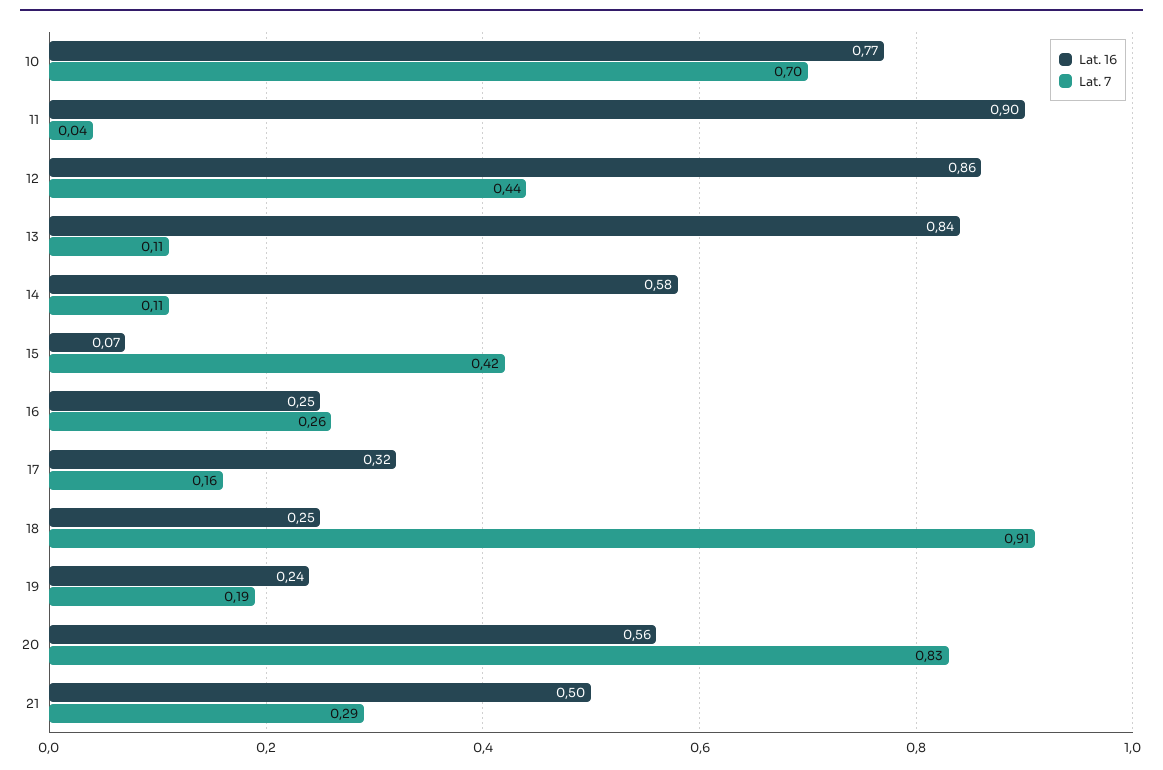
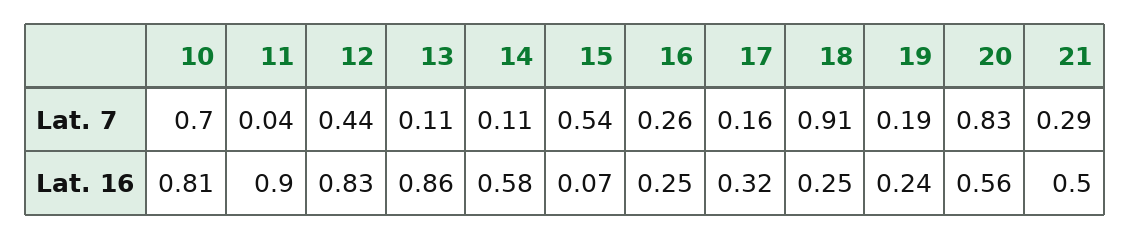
Lat. 16, 10: 0.77 -> 0.81
Lat. 16, 12: 0.86 -> 0.83
Lat. 16, 13: 0.84 -> 0.86
Lat. 7, 15: 0.42 -> 0.54

